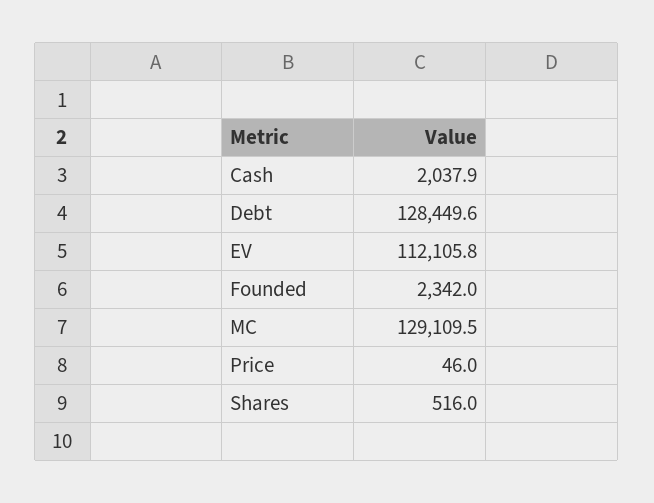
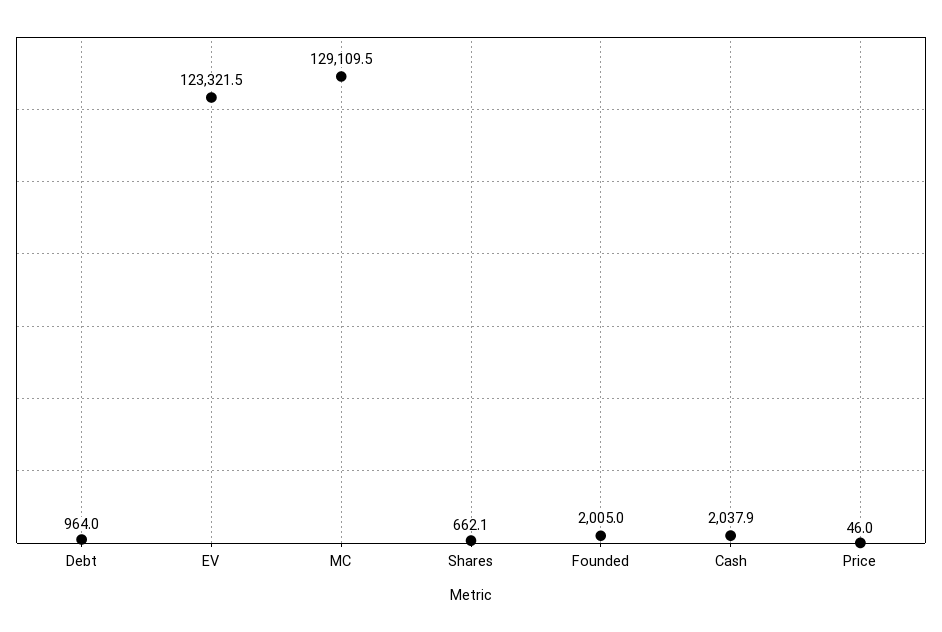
Debt: 128449.6 -> 964
EV: 112105.8 -> 123321.5
Founded: 2342 -> 2005
Shares: 516 -> 662.1

